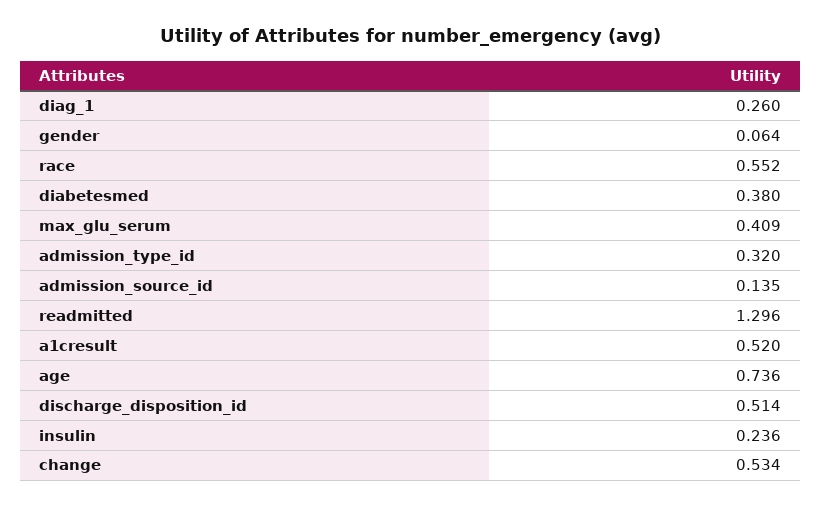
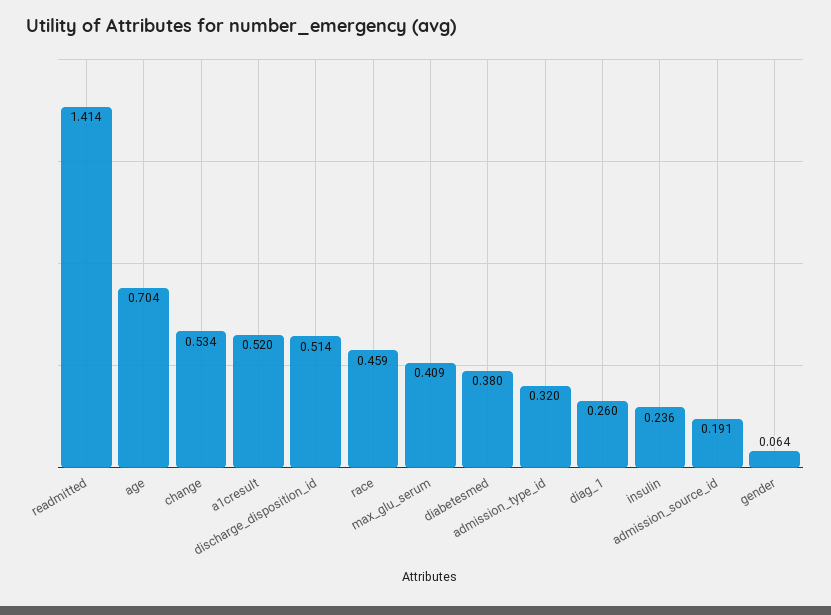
race: 0.552 -> 0.459
admission_source_id: 0.135 -> 0.191
readmitted: 1.296 -> 1.414
age: 0.736 -> 0.704

